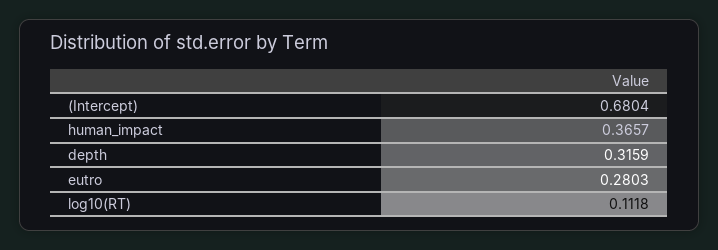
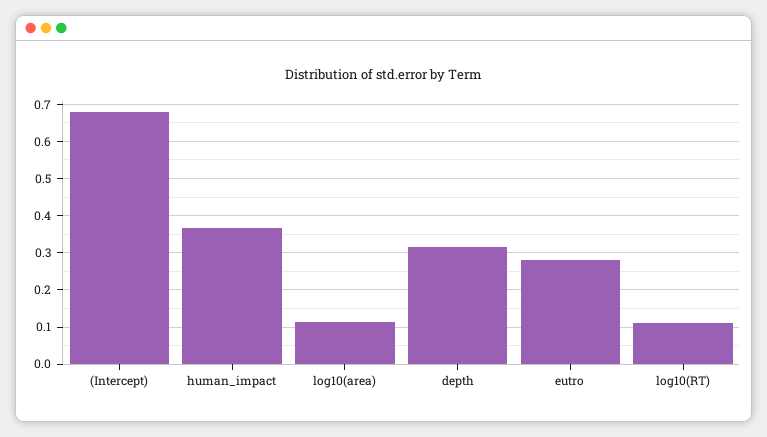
log10(area): none -> 0.12

